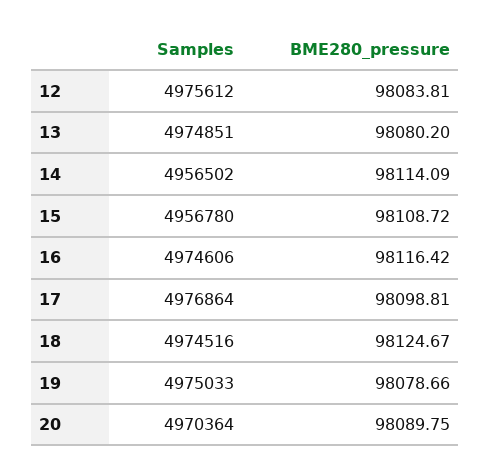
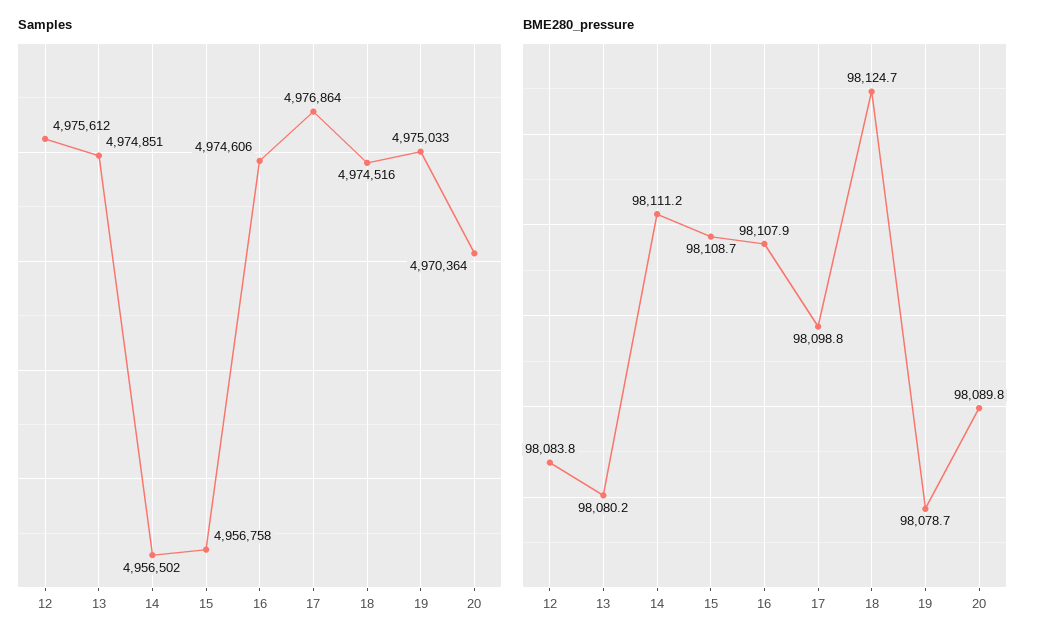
BME280_pressure, 14: 98114.09 -> 98111.2
Samples, 15: 4956780 -> 4956758
BME280_pressure, 16: 98116.42 -> 98107.9

